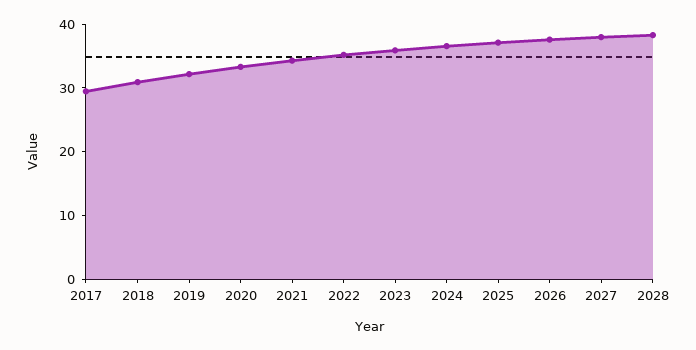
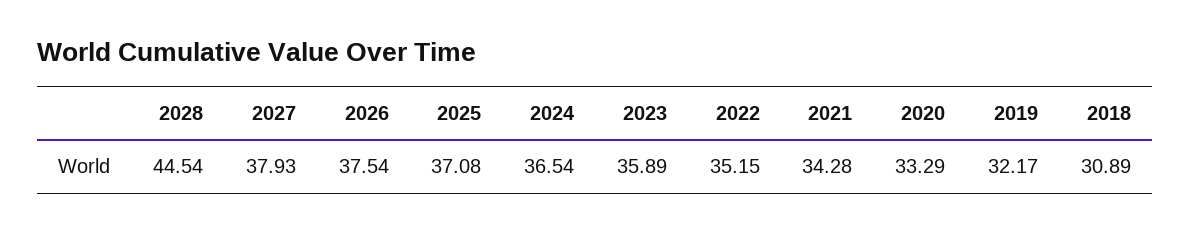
2017: 30 -> none
2028: 38 -> 44.54

